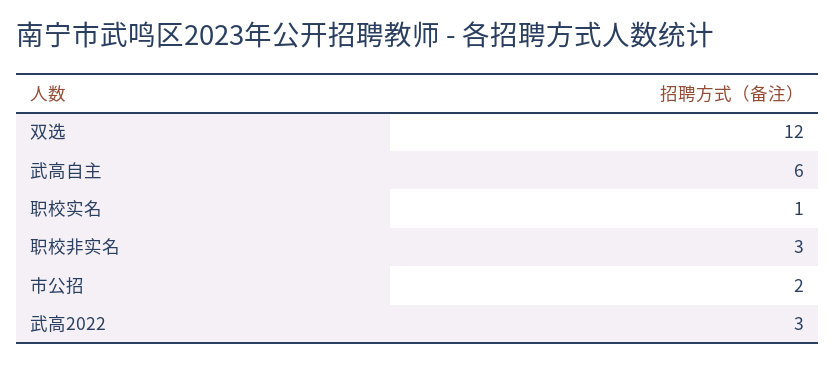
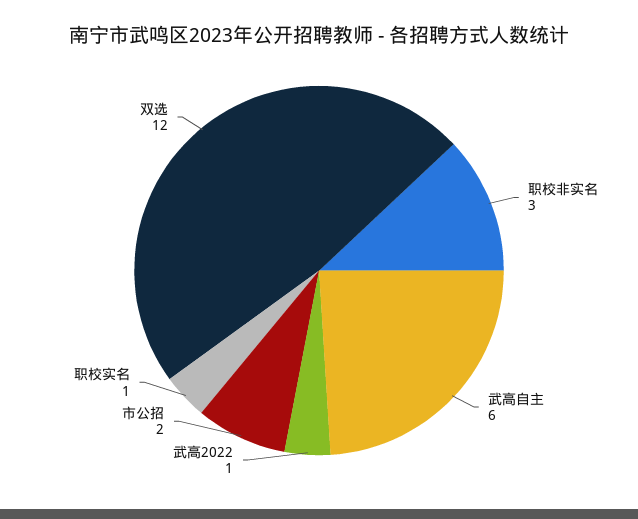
武高2022: 3 -> 1

